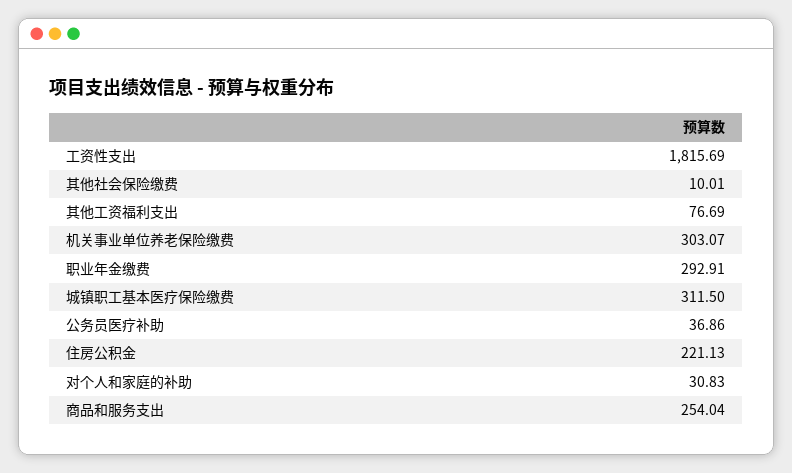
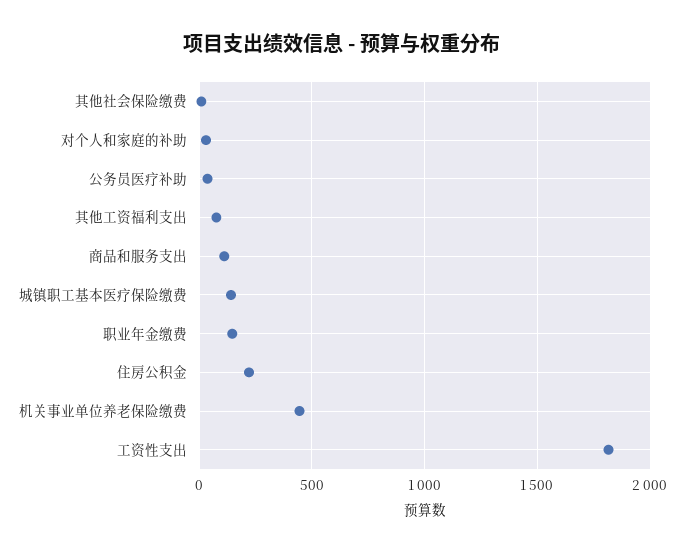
机关事业单位养老保险缴费: 303.07 -> 450
职业年金缴费: 292.91 -> 150
城镇职工基本医疗保险缴费: 311.5 -> 150
商品和服务支出: 254.04 -> 100

